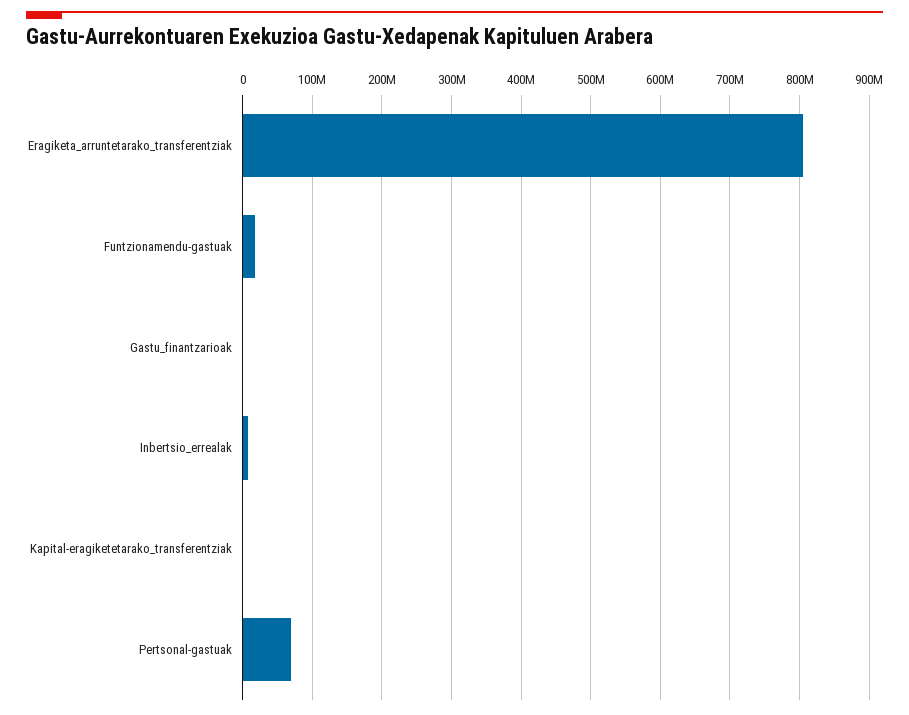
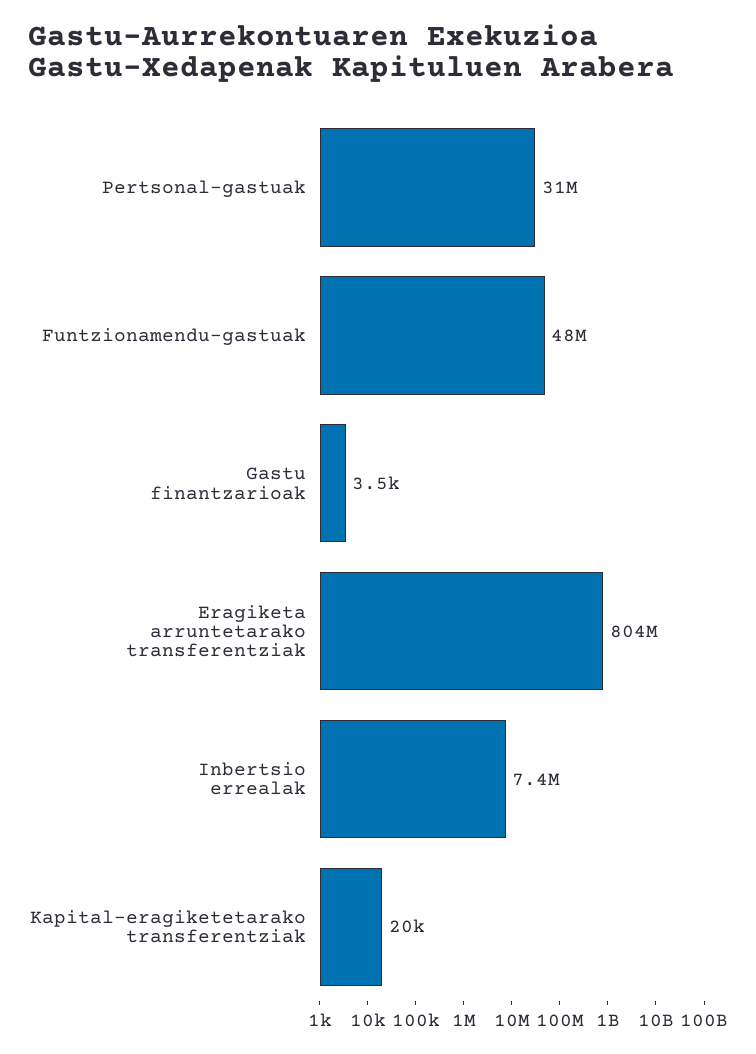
Funtzionamendu-gastuak: 20000000 -> 48000000
Pertsonal-gastuak: 70000000 -> 31000000

